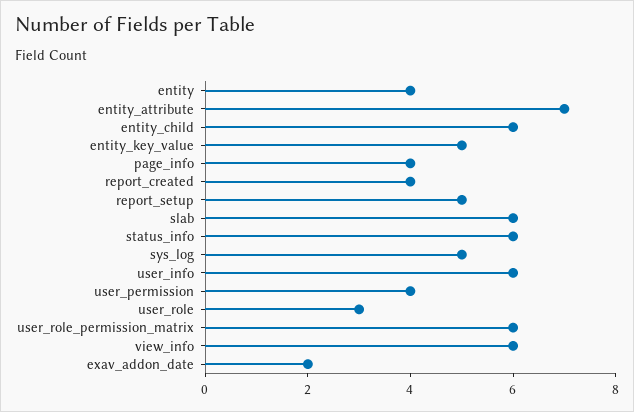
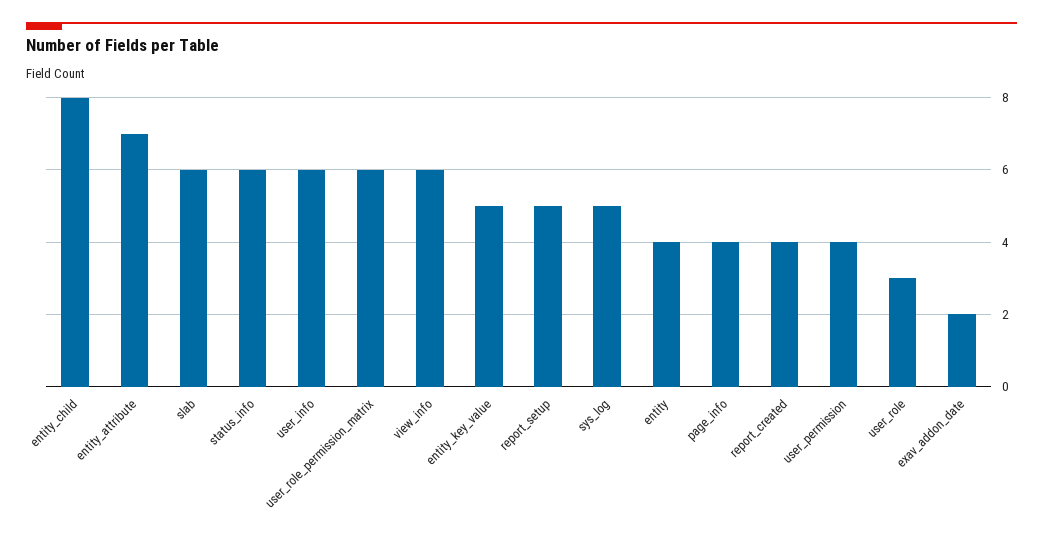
entity_child: 6 -> 8

